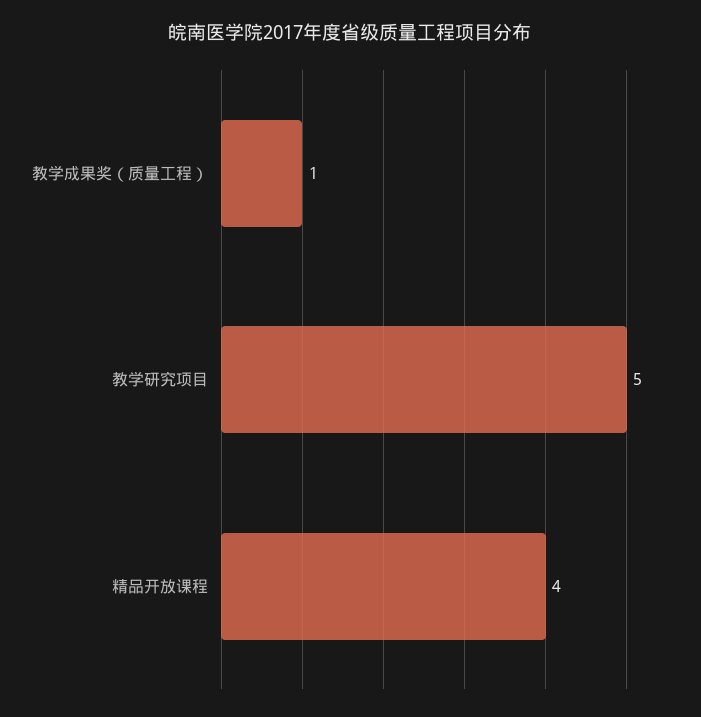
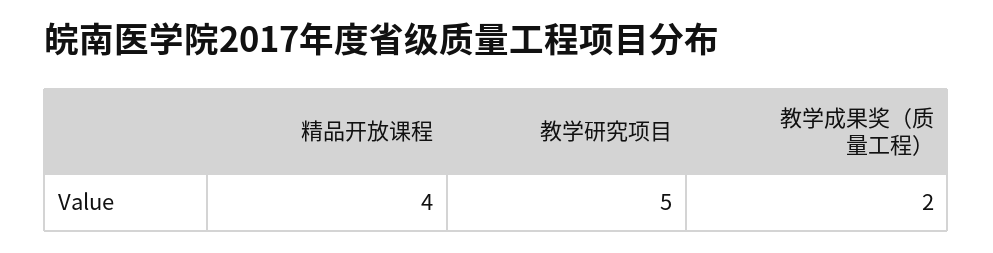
教学成果奖（质量工程）: 1 -> 2

